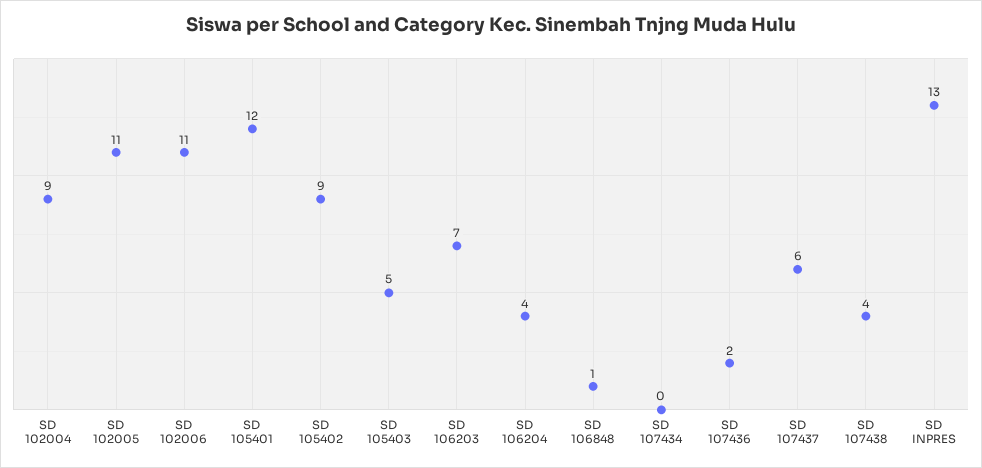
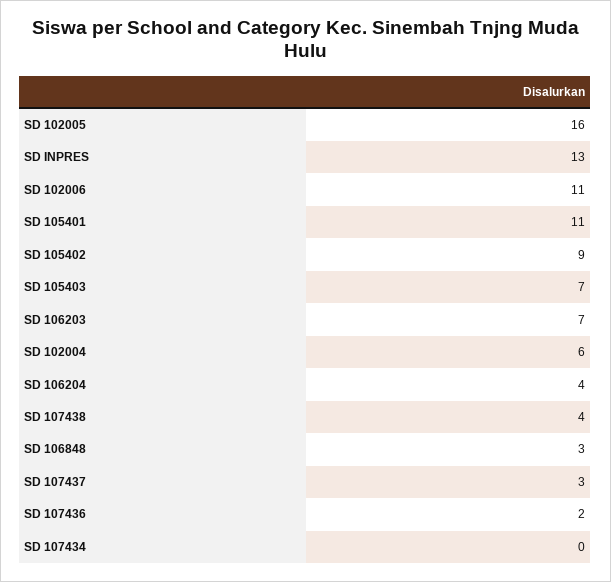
SD 102004: 9 -> 6
SD 102005: 11 -> 16
SD 105401: 12 -> 11
SD 105403: 5 -> 7
SD 106848: 1 -> 3
SD 107437: 6 -> 3

